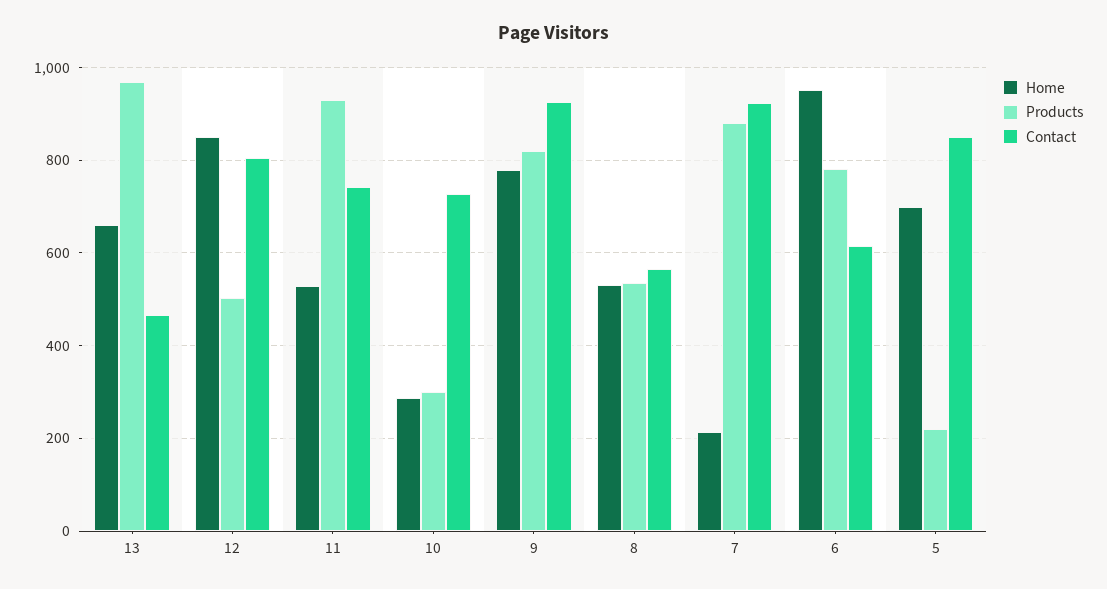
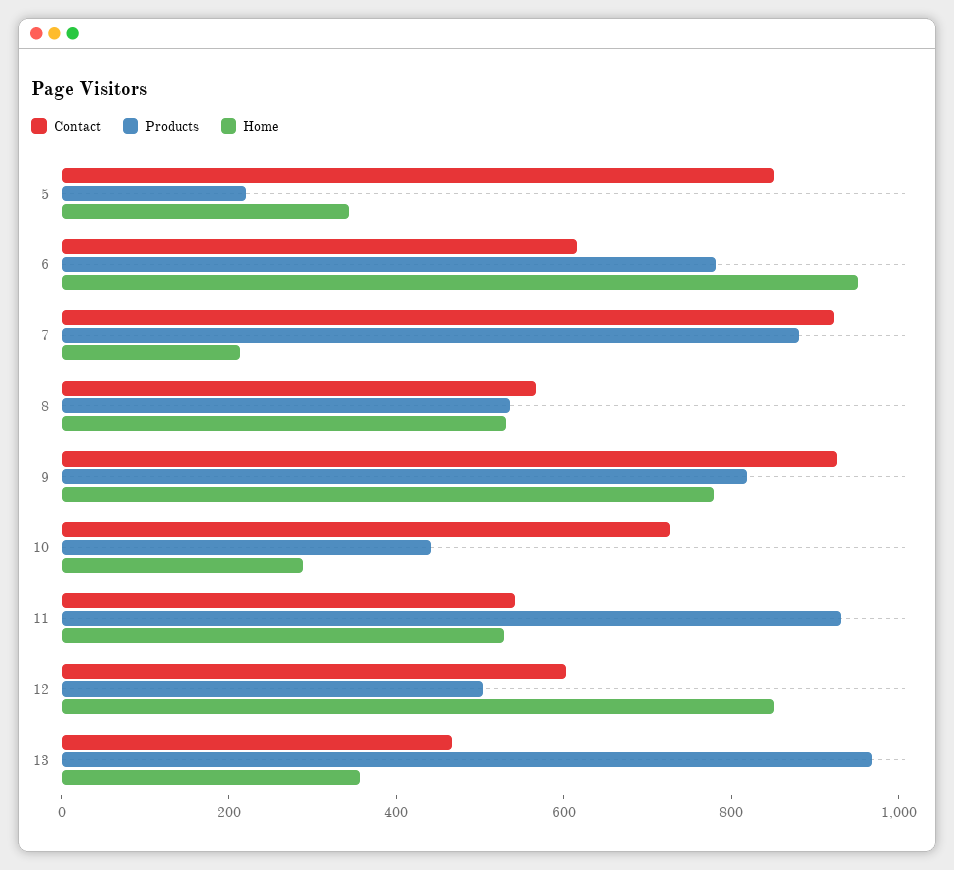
Home, 13: 660 -> 350
Contact, 12: 800 -> 600
Contact, 11: 740 -> 550
Products, 10: 300 -> 450
Home, 5: 700 -> 350

